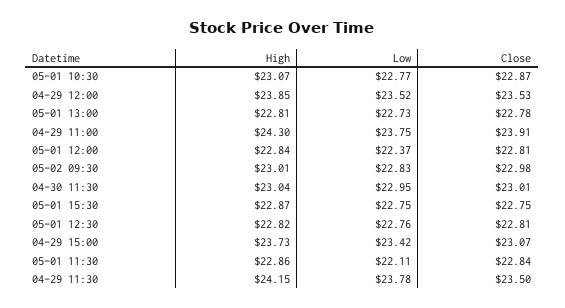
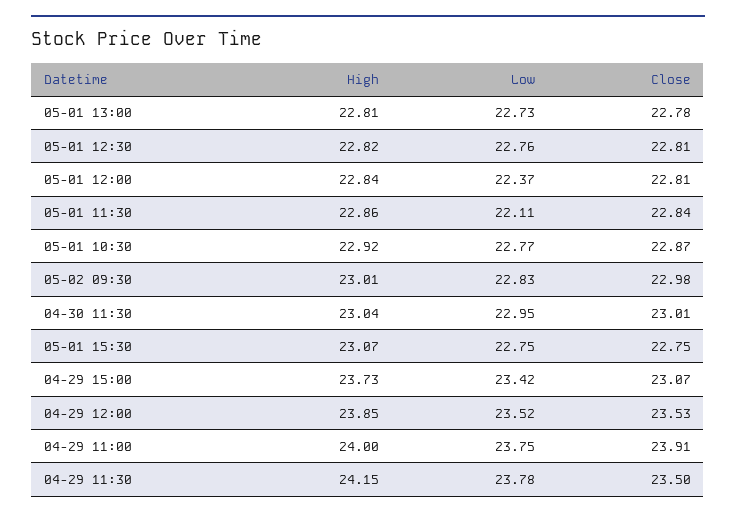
High, 05-01 10:30: 23.07 -> 22.92
High, 04-29 11:00: 24.3 -> 24
High, 05-01 15:30: 22.87 -> 23.07

